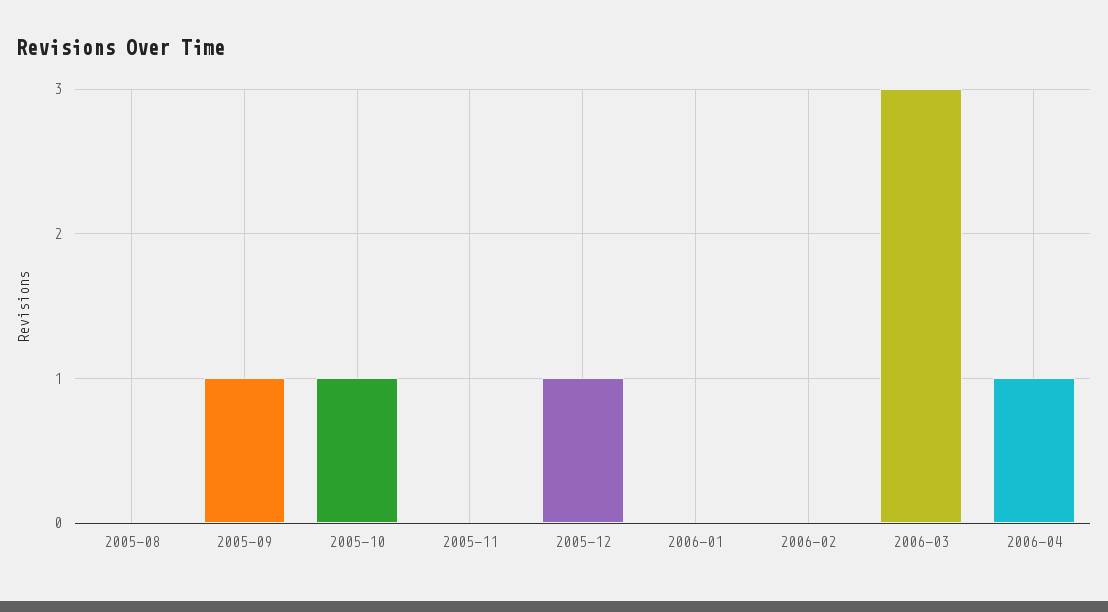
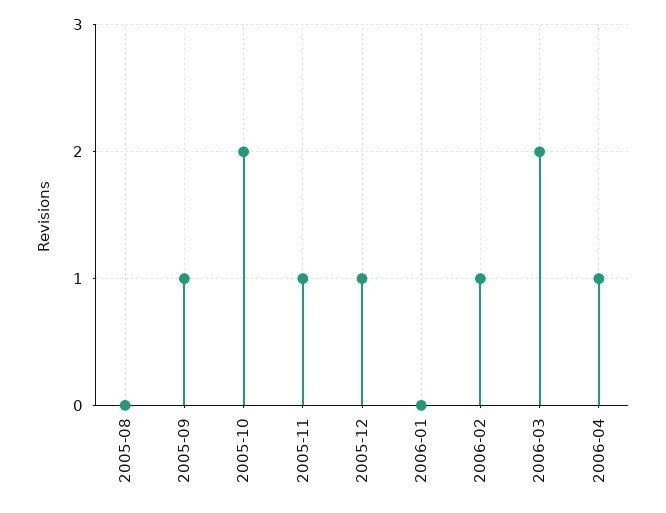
2005-10: 1 -> 2
2005-11: 0 -> 1
2006-02: 0 -> 1
2006-03: 3 -> 2

